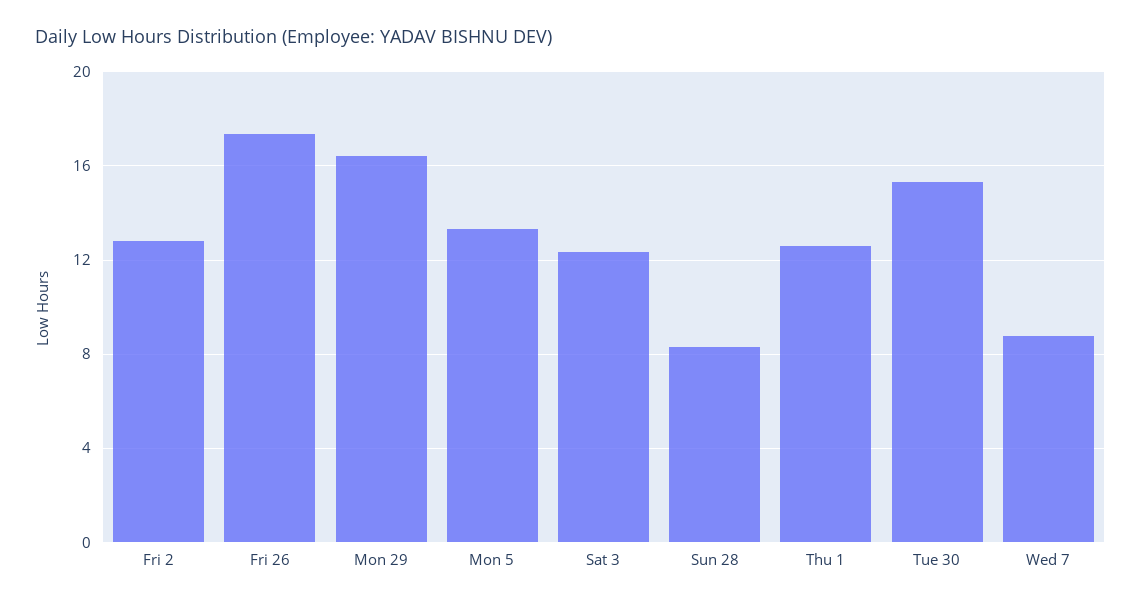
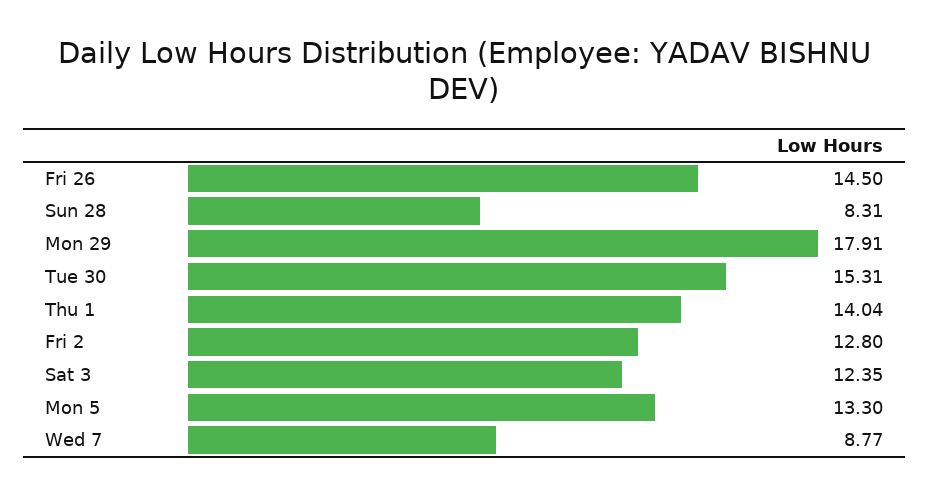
Fri 26: 17.5 -> 14.5
Mon 29: 16.5 -> 17.91
Thu 1: 12.5 -> 14.04

